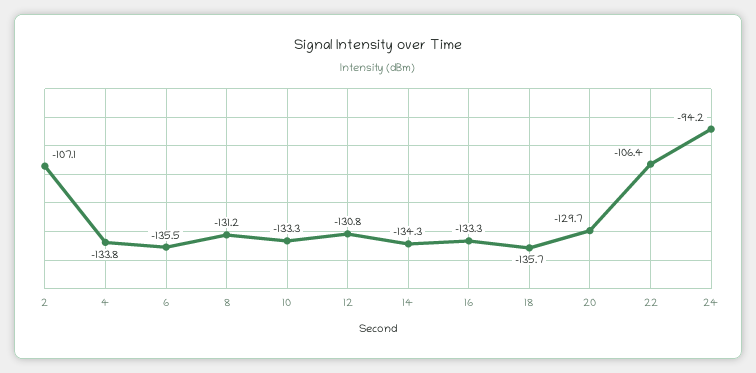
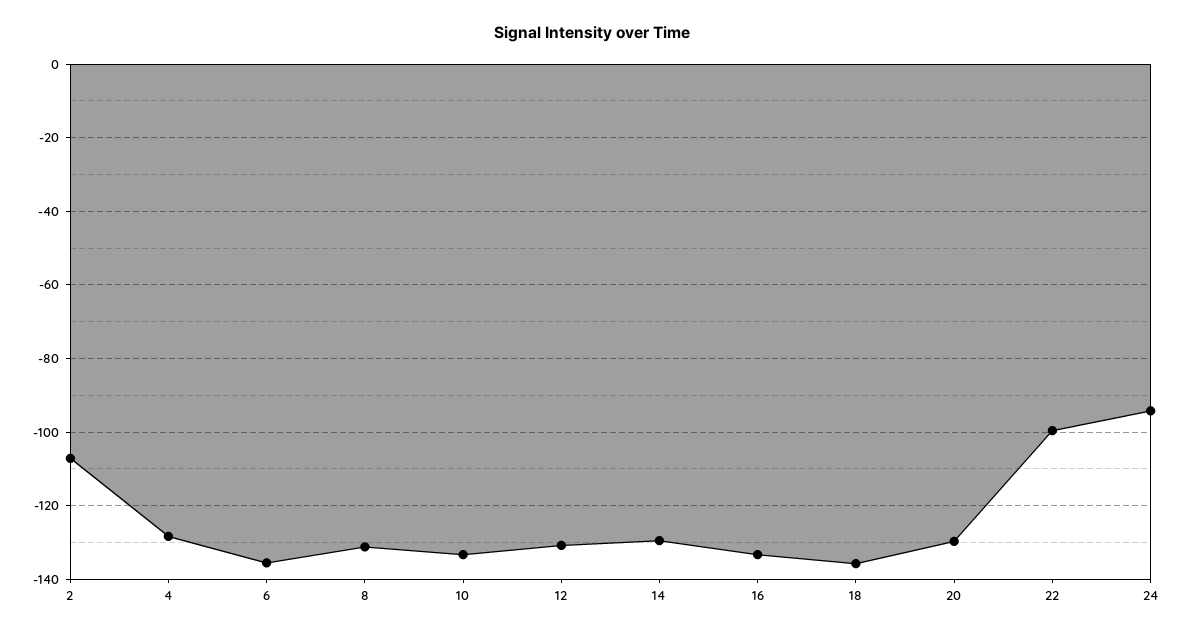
4: -133.8 -> -128
14: -134.3 -> -130
22: -106.4 -> -100

